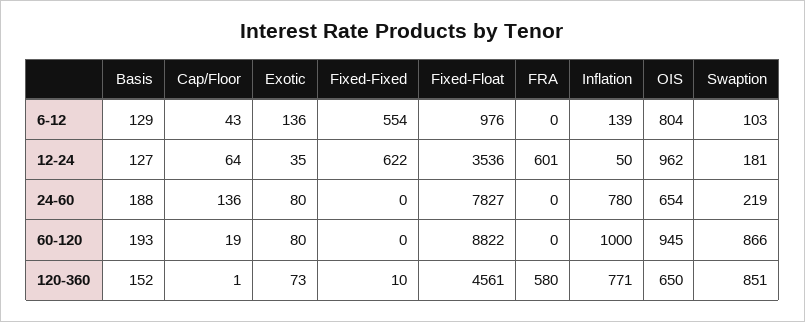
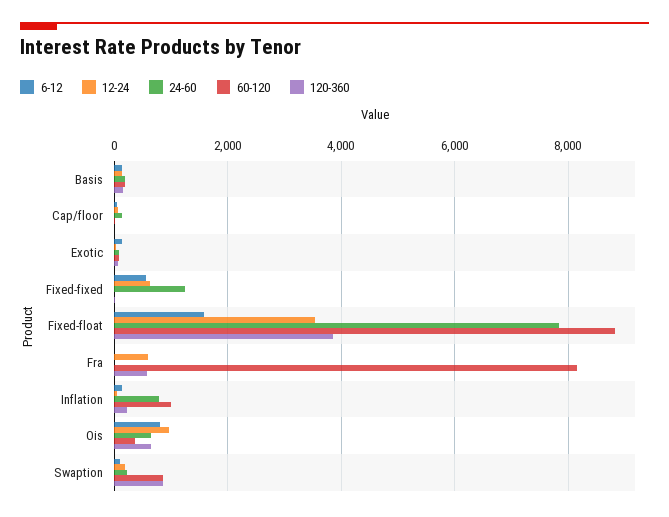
6-12, Fixed-Float: 976 -> 1600
24-60, Fixed-Fixed: 0 -> 1200
60-120, FRA: 0 -> 8200
60-120, OIS: 945 -> 400
120-360, Fixed-Float: 4561 -> 3800
120-360, Inflation: 771 -> 200

